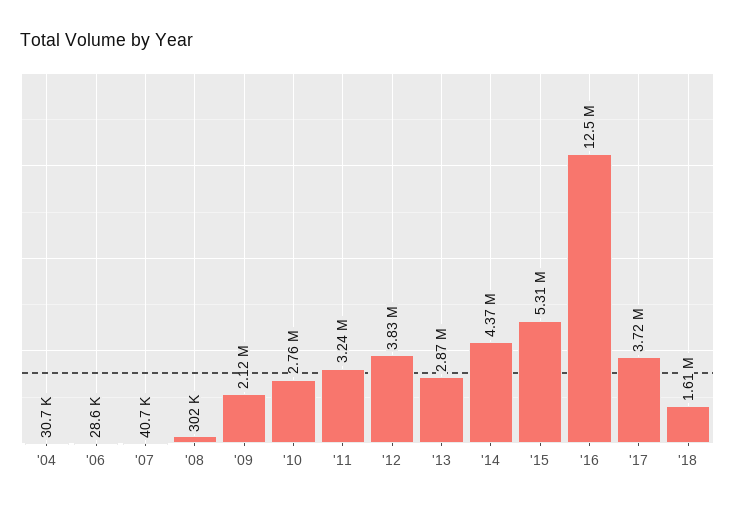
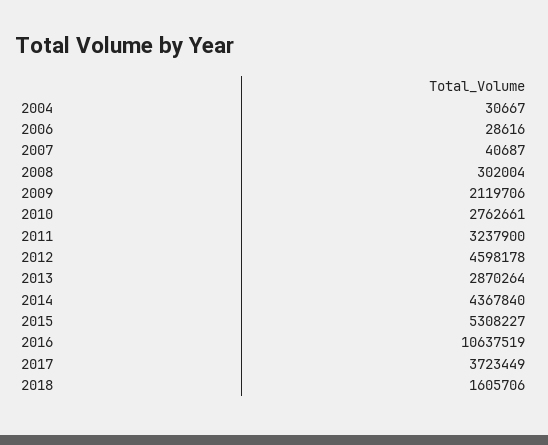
'12: 3830000 -> 4598178
'16: 12500000 -> 10637519

